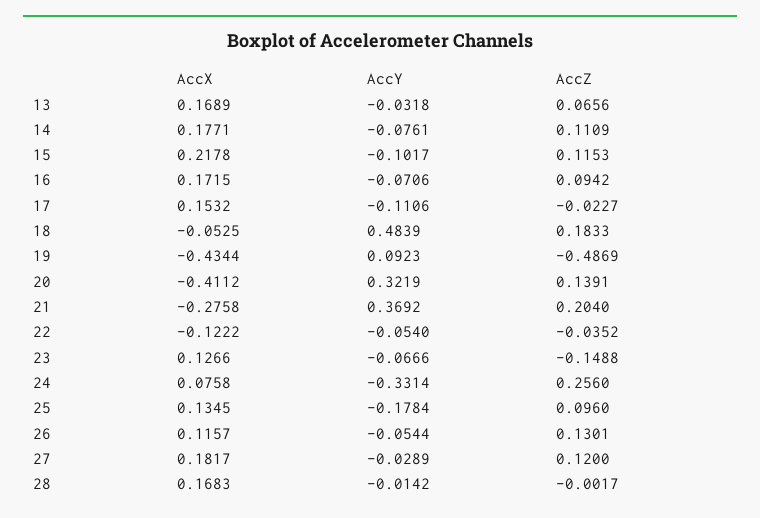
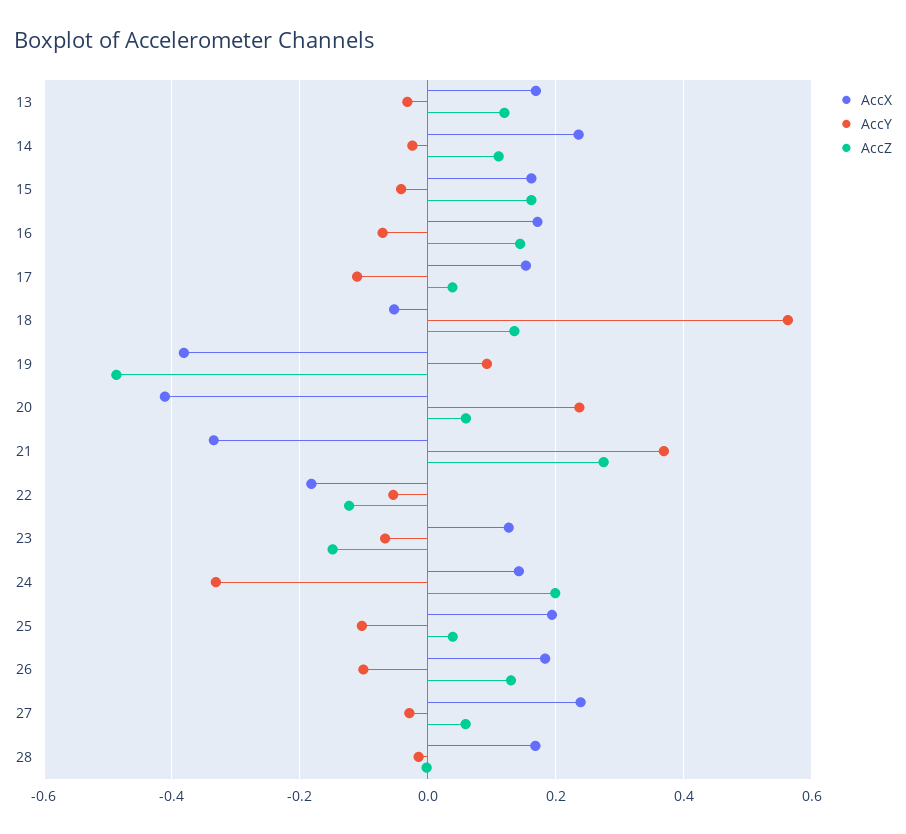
AccZ, 13: 0.0656 -> 0.12
AccX, 14: 0.1771 -> 0.24
AccY, 14: -0.0761 -> -0.02
AccX, 15: 0.2178 -> 0.16
AccY, 15: -0.1017 -> -0.04
AccZ, 15: 0.1153 -> 0.16
AccZ, 16: 0.0942 -> 0.14
AccZ, 17: -0.0227 -> 0.04
AccY, 18: 0.4839 -> 0.56
AccZ, 18: 0.1833 -> 0.14
AccX, 19: -0.4344 -> -0.38
AccY, 20: 0.3219 -> 0.24
AccZ, 20: 0.1391 -> 0.06
AccX, 21: -0.2758 -> -0.34
AccZ, 21: 0.204 -> 0.28
AccX, 22: -0.1222 -> -0.18
AccZ, 22: -0.0352 -> -0.12
AccX, 24: 0.0758 -> 0.14
AccZ, 24: 0.256 -> 0.2
AccX, 25: 0.1345 -> 0.2
AccY, 25: -0.1784 -> -0.1
AccZ, 25: 0.096 -> 0.04
AccX, 26: 0.1157 -> 0.18
AccY, 26: -0.0544 -> -0.1
AccX, 27: 0.1817 -> 0.24
AccZ, 27: 0.12 -> 0.06

